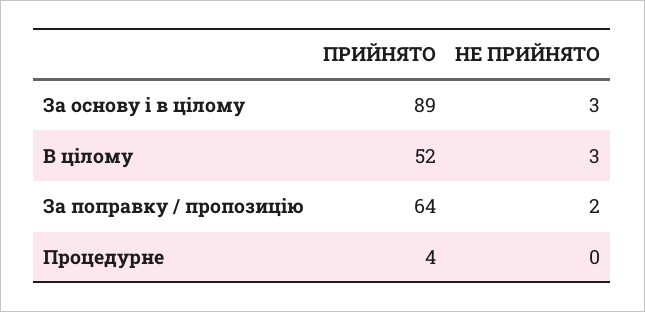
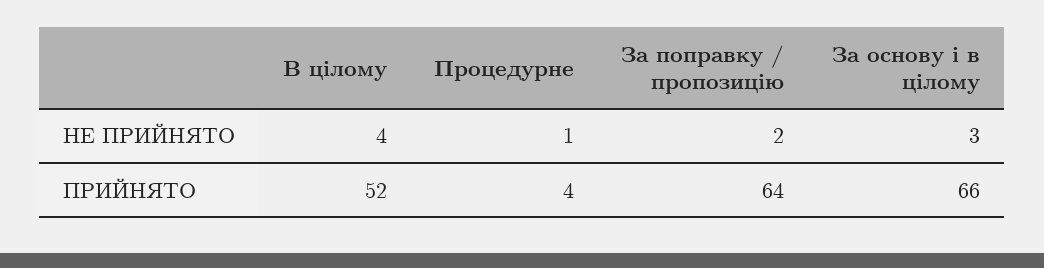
ПРИЙНЯТО, За основу і в цілому: 89 -> 66
НЕ ПРИЙНЯТО, В цілому: 3 -> 4
НЕ ПРИЙНЯТО, Процедурне: 0 -> 1

